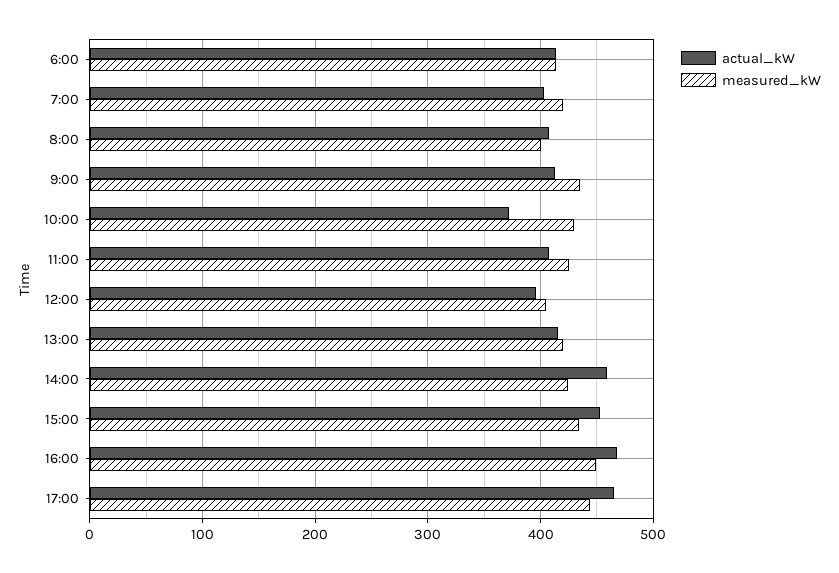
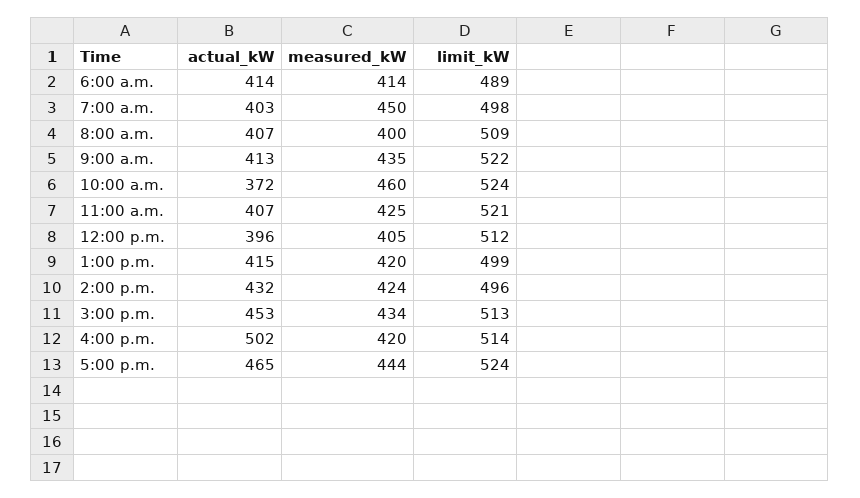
measured_kW, 7:00: 420 -> 450
measured_kW, 10:00: 430 -> 460
actual_kW, 14:00: 460 -> 432
actual_kW, 16:00: 470 -> 502
measured_kW, 16:00: 450 -> 420
limit_kW, 6:00: none -> 489
limit_kW, 7:00: none -> 498
limit_kW, 8:00: none -> 509
limit_kW, 9:00: none -> 522
limit_kW, 10:00: none -> 524
limit_kW, 11:00: none -> 521
limit_kW, 12:00: none -> 512
limit_kW, 13:00: none -> 499
limit_kW, 14:00: none -> 496
limit_kW, 15:00: none -> 513
limit_kW, 16:00: none -> 514
limit_kW, 17:00: none -> 524

